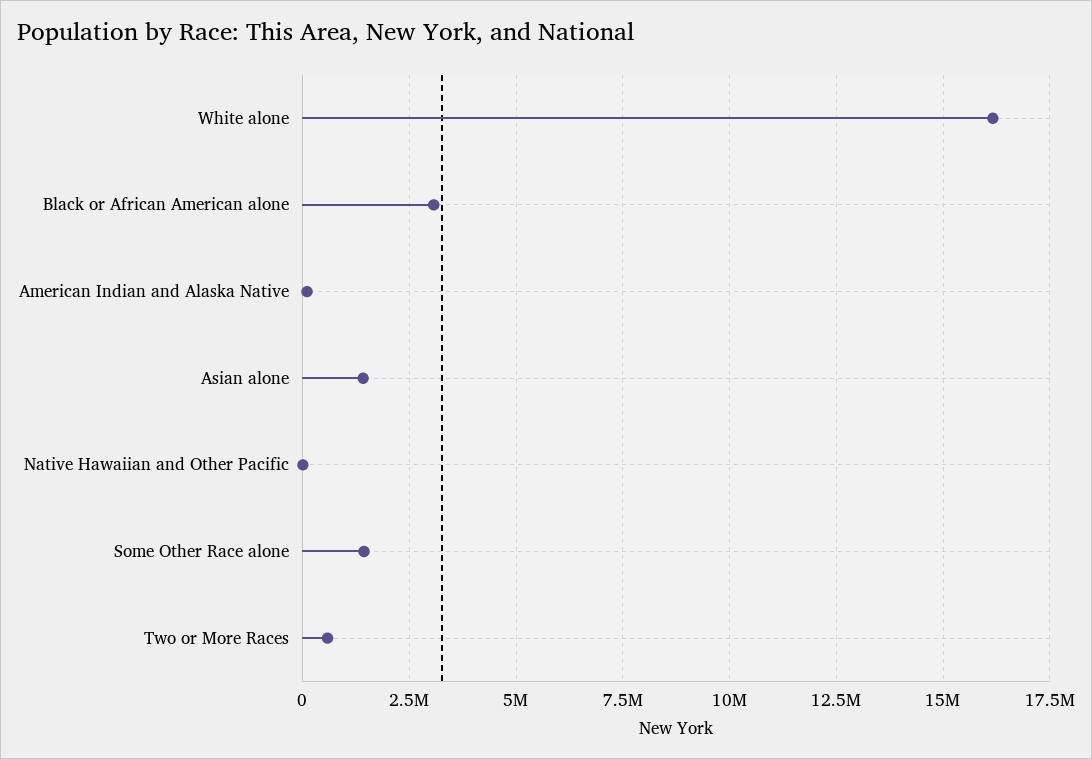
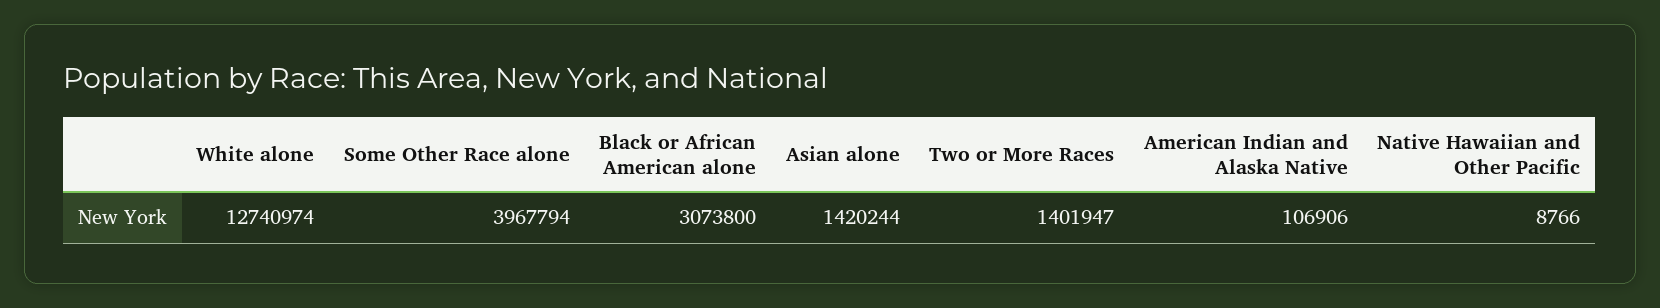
White alone: 16250000 -> 12740974
Some Other Race alone: 1500000 -> 3967794
Two or More Races: 500000 -> 1401947

